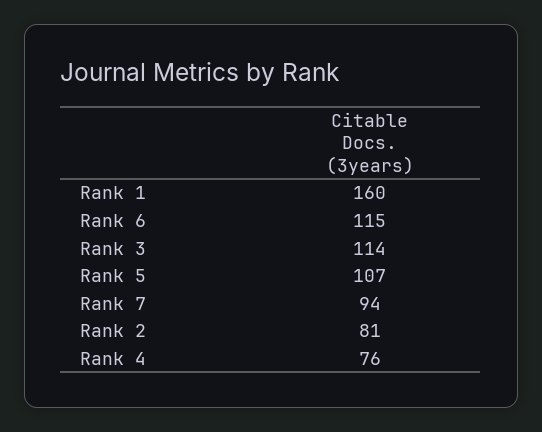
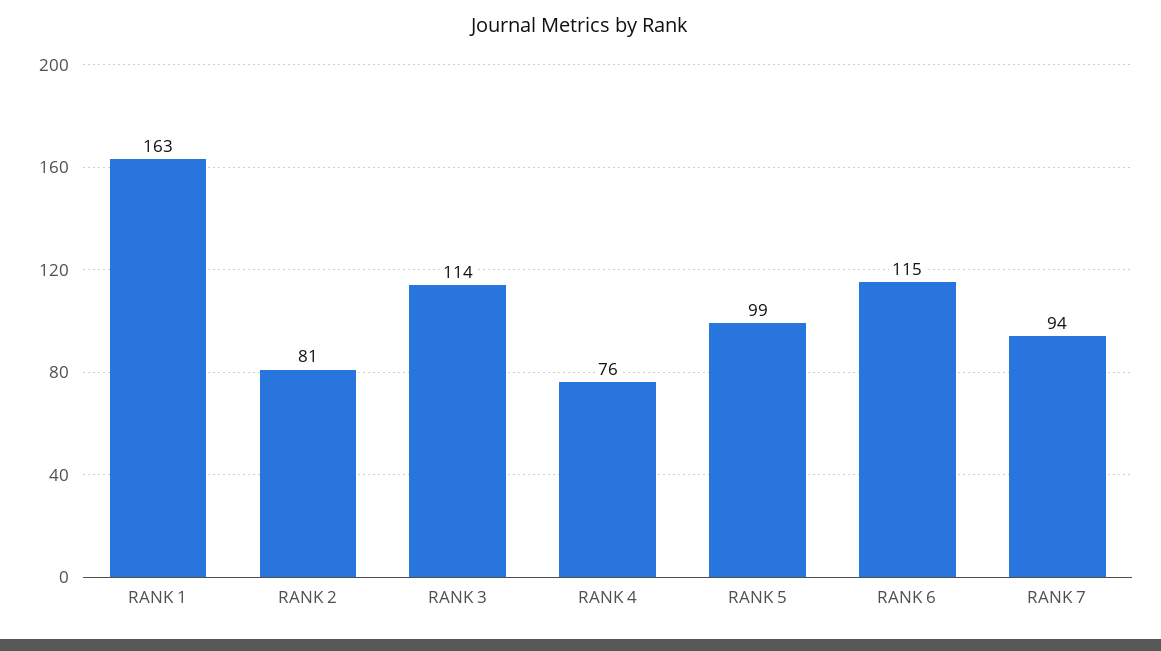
Rank 1: 160 -> 163
Rank 5: 107 -> 99

